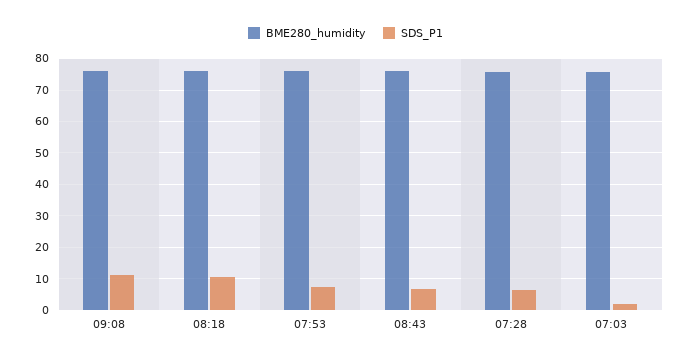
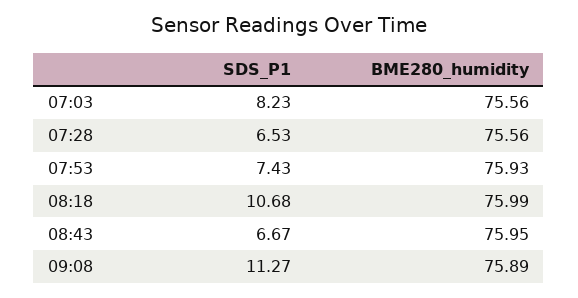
SDS_P1, 07:03: 2 -> 8.23

